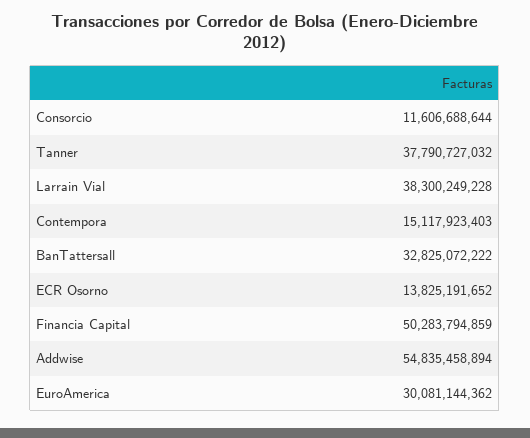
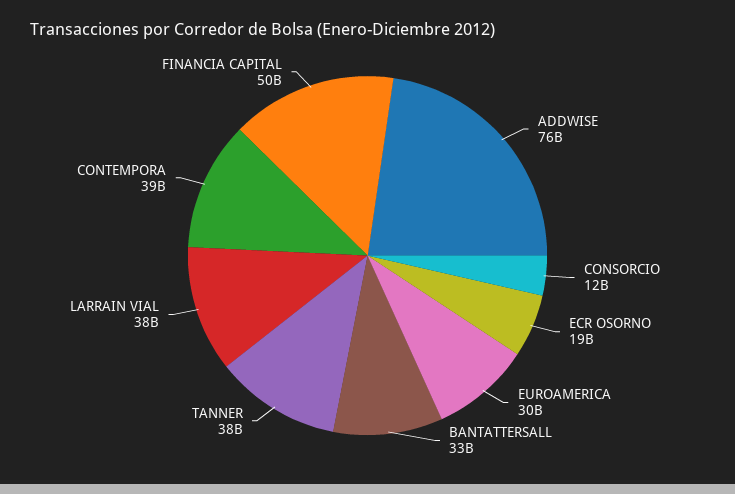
Contempora: 15117923403 -> 39000000000
ECR Osorno: 13825191652 -> 19000000000
Addwise: 54835458894 -> 76000000000

